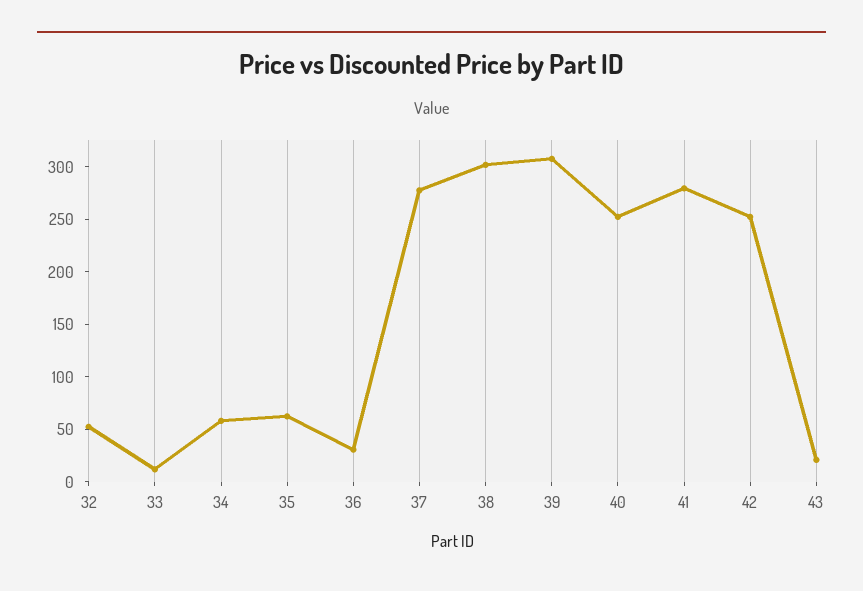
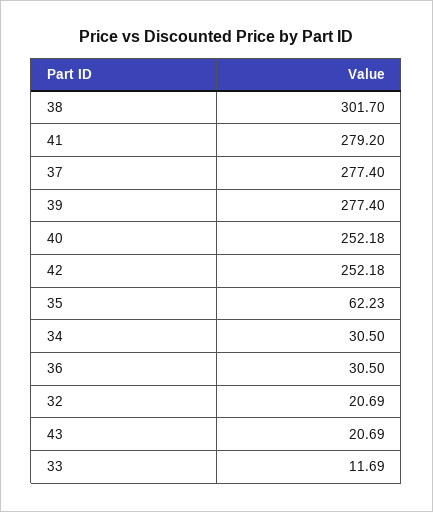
32: 50 -> 20.69
34: 60 -> 30.5
39: 310 -> 277.4

